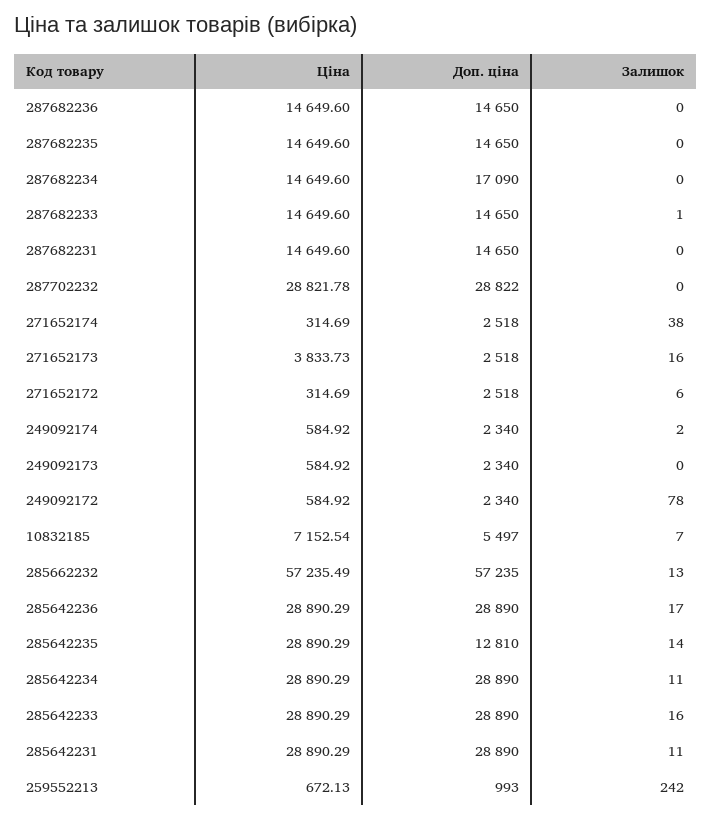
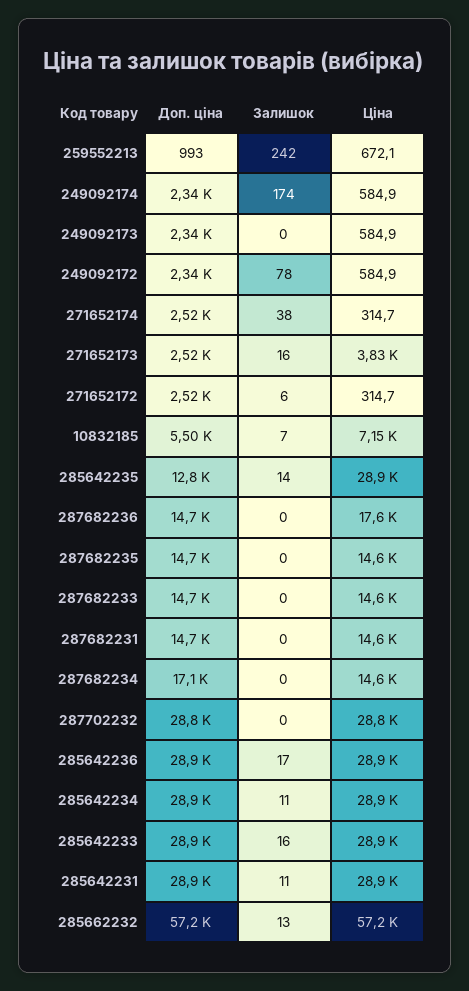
Ціна, 287682236: 14649.6 -> 17600
Залишок, 287682233: 1 -> 0
Залишок, 249092174: 2 -> 174

